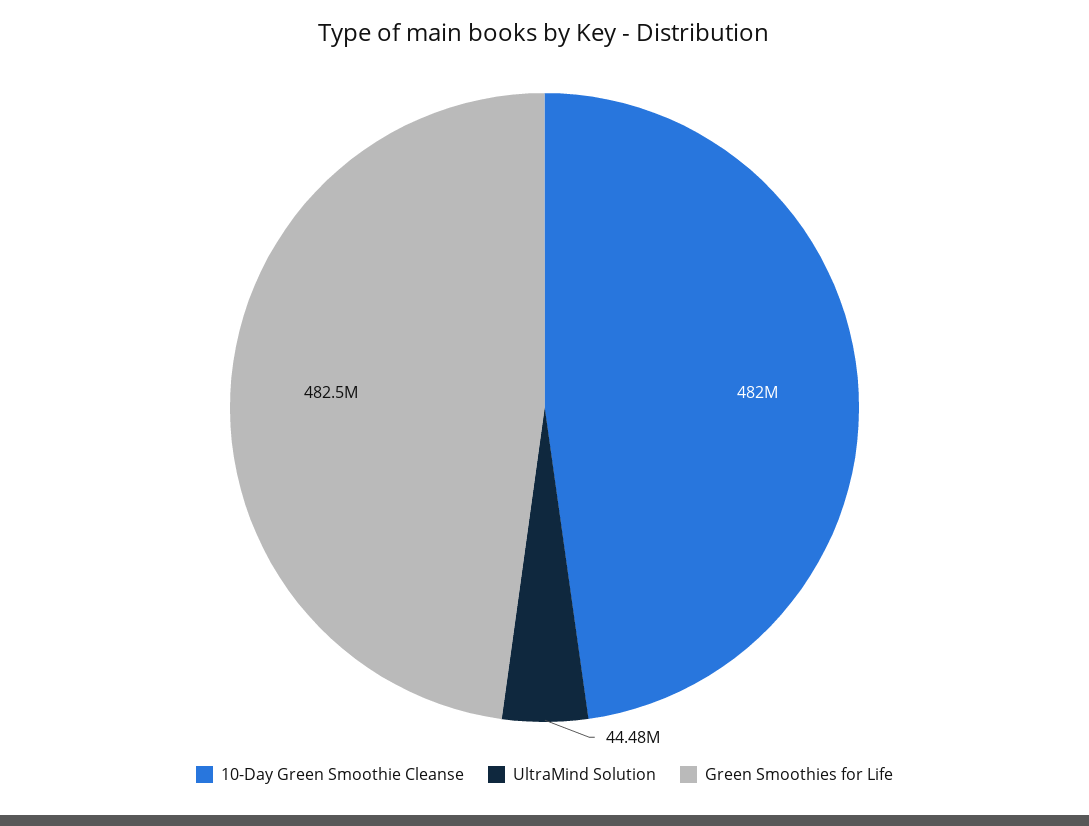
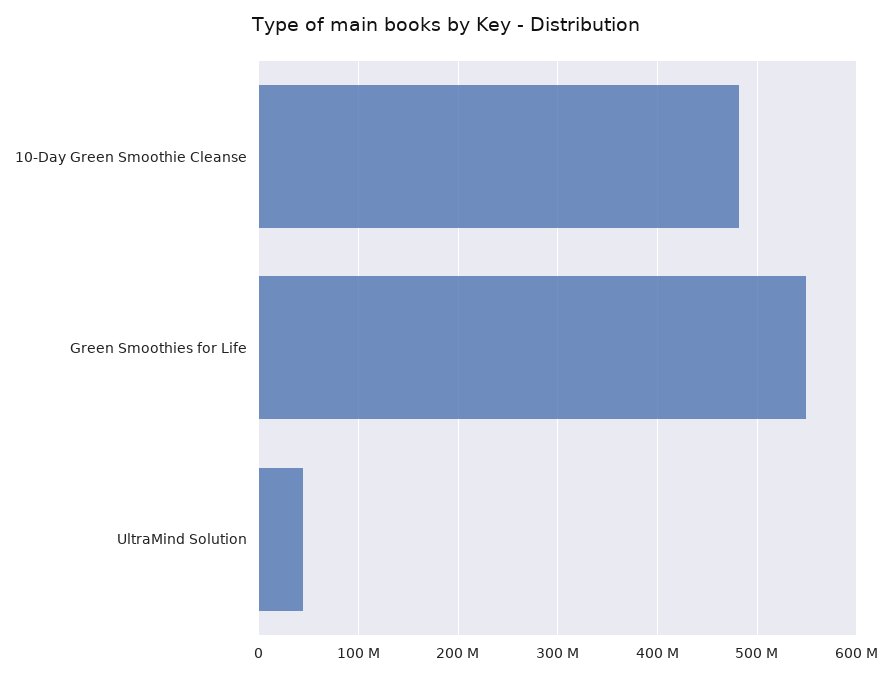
Green Smoothies for Life: 482500000 -> 550000000

